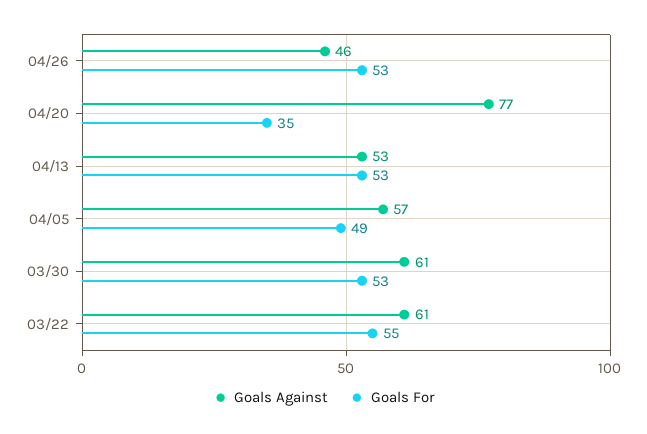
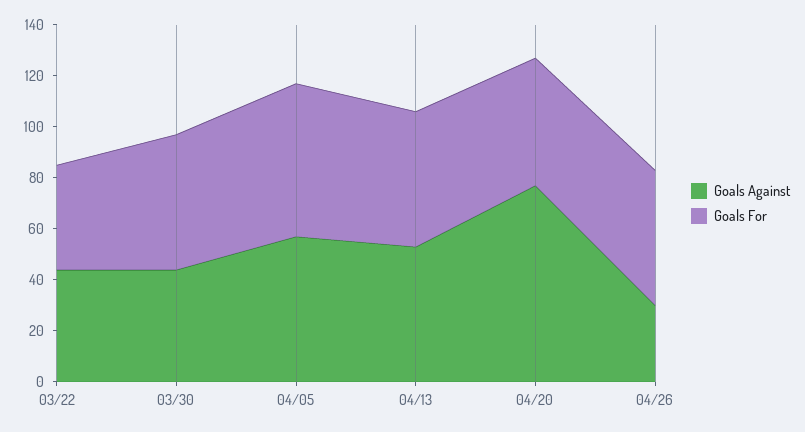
Goals Against, 04/26: 46 -> 30
Goals For, 04/20: 35 -> 50
Goals For, 04/05: 49 -> 60
Goals Against, 03/30: 61 -> 45
Goals Against, 03/22: 61 -> 45
Goals For, 03/22: 55 -> 40

